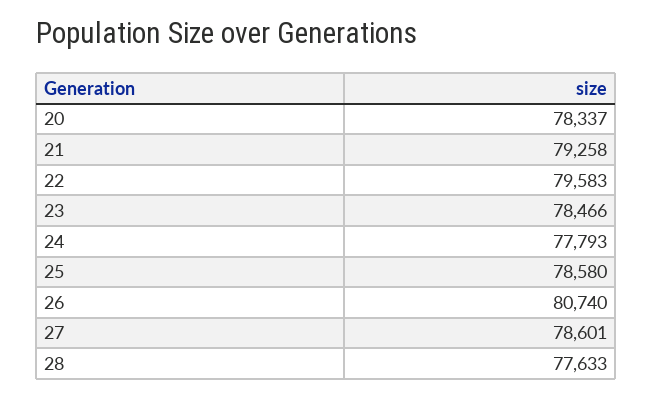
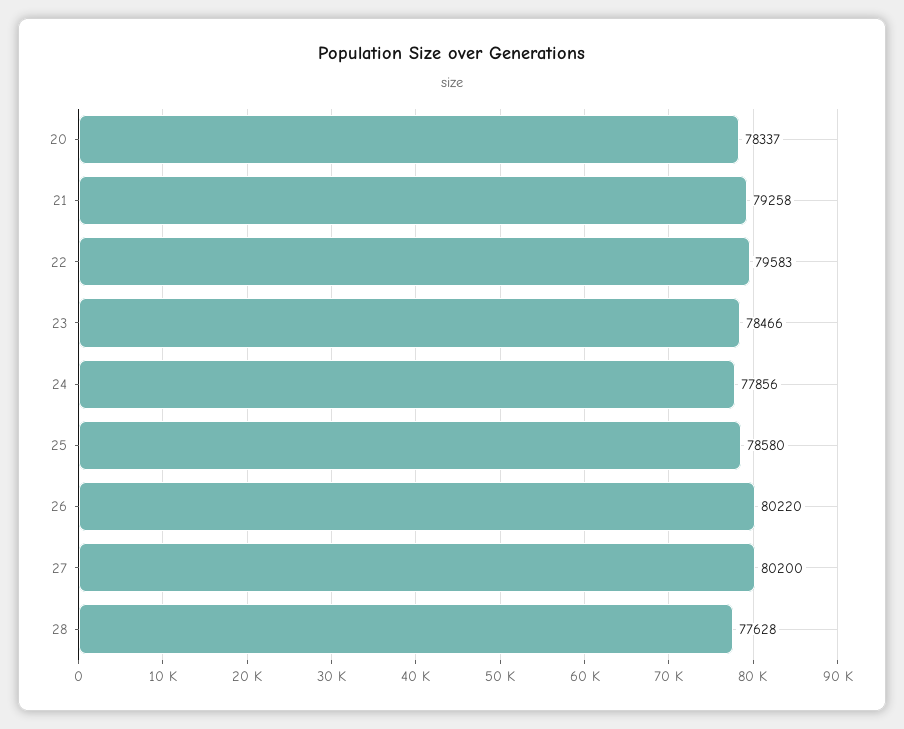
24: 77793 -> 77856
26: 80740 -> 80220
27: 78601 -> 80200
28: 77633 -> 77628

